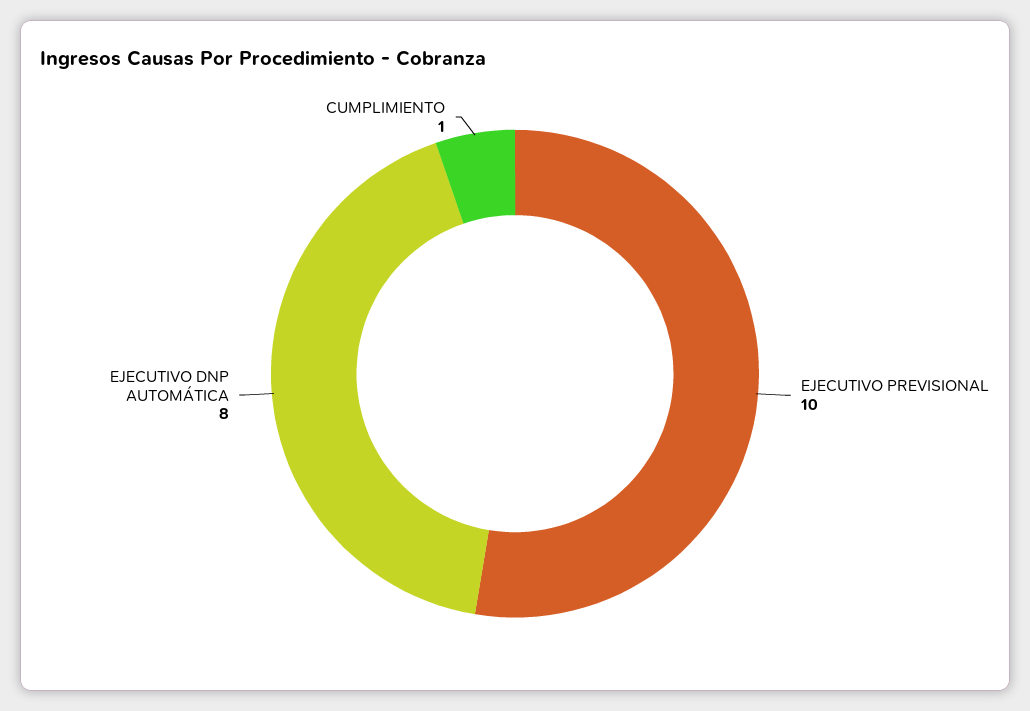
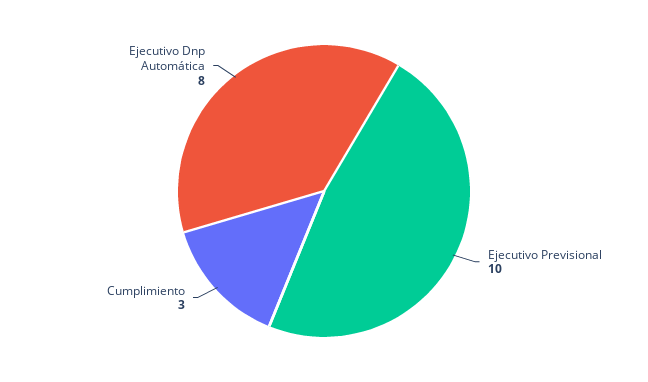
CUMPLIMIENTO: 1 -> 3

